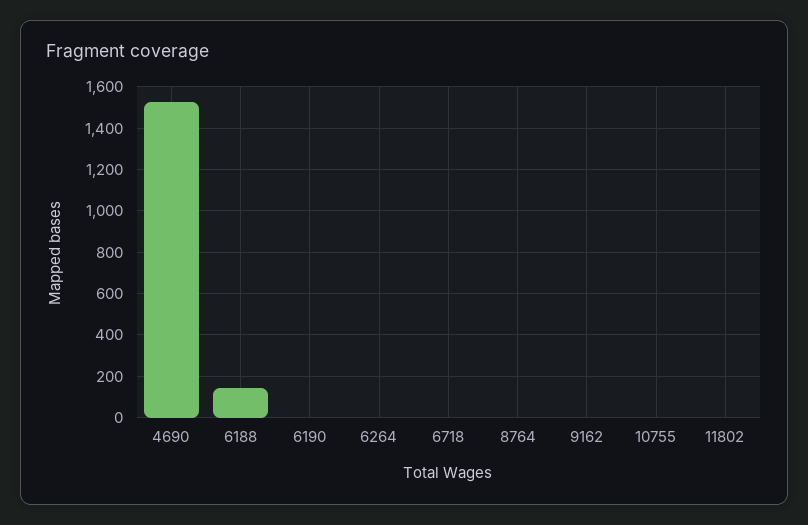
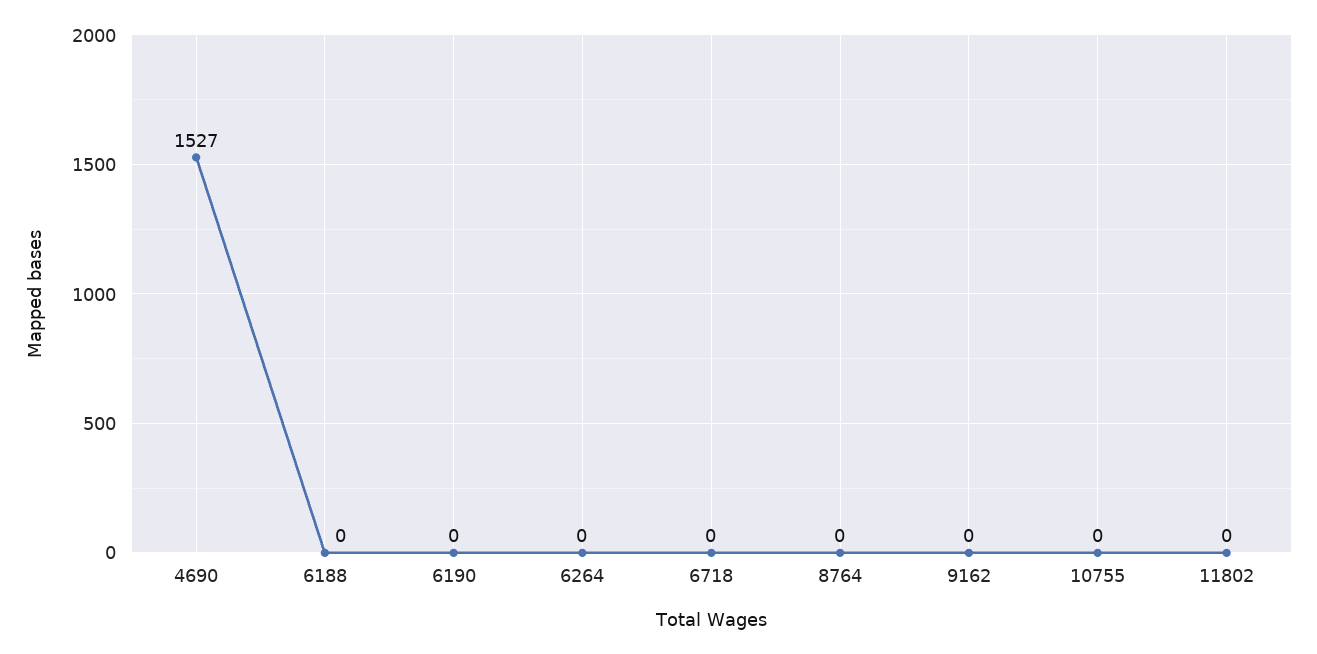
6188: 150 -> 0

